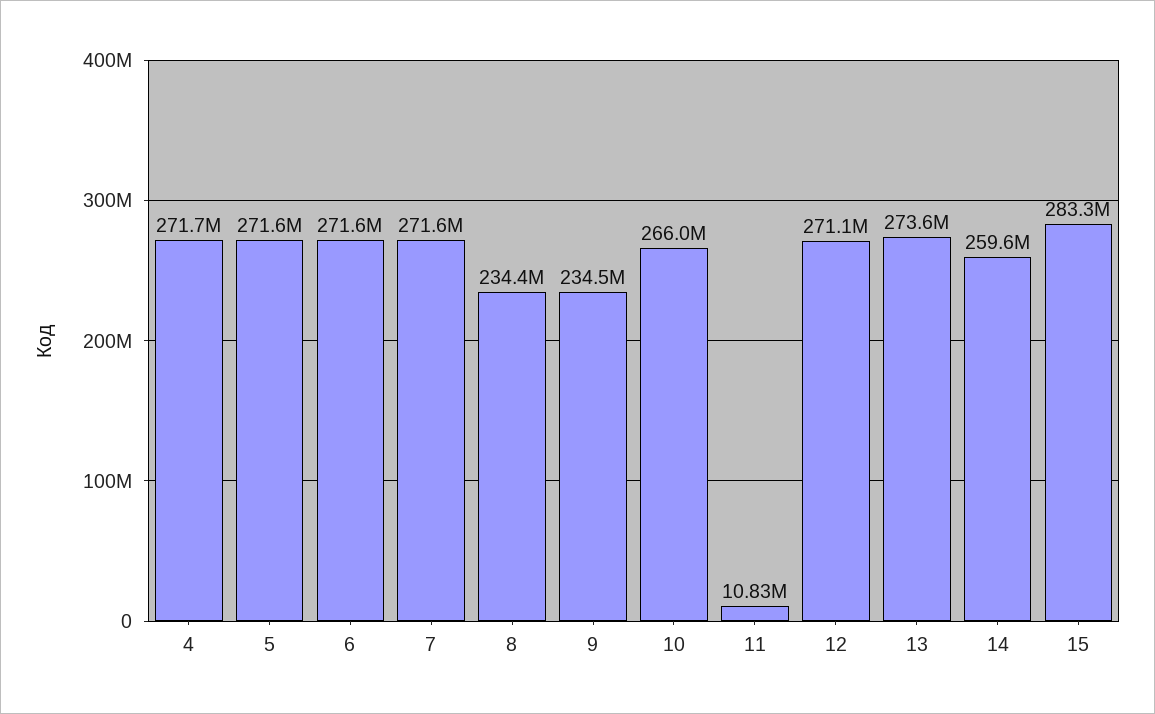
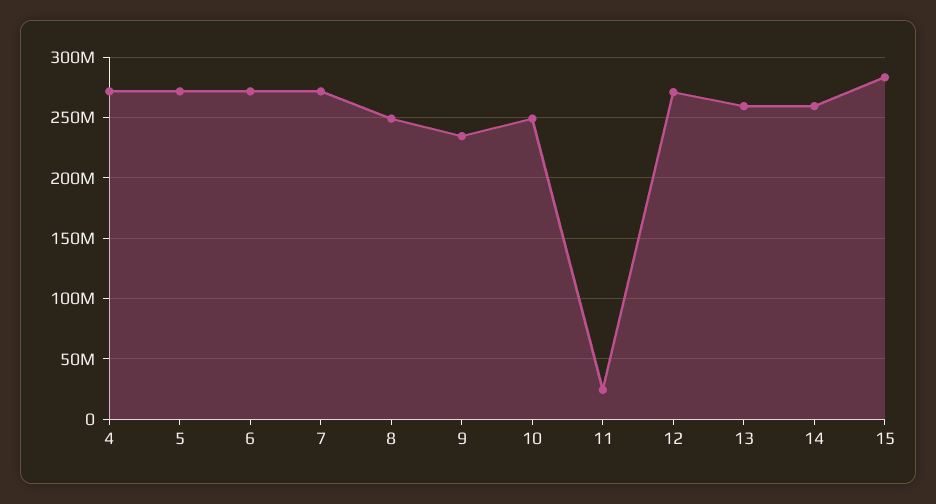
8: 234400000 -> 250000000
10: 266000000 -> 250000000
11: 10830000 -> 25000000
13: 273600000 -> 260000000

